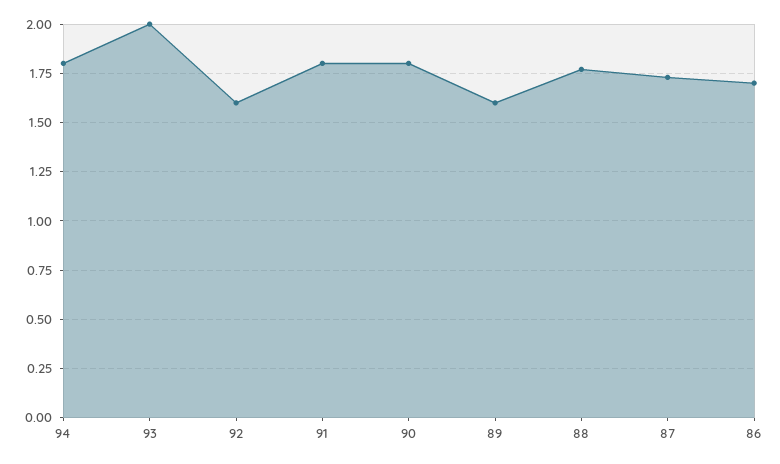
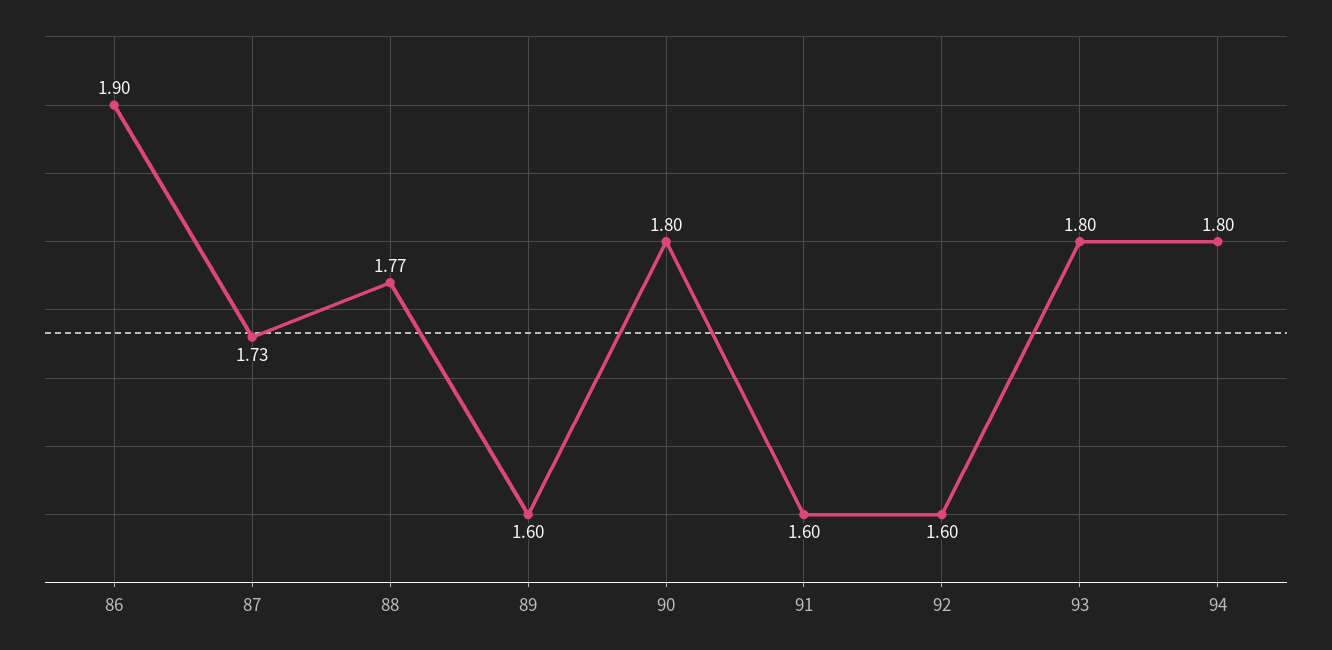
93: 2 -> 1.8
91: 1.8 -> 1.6
86: 1.7 -> 1.9

